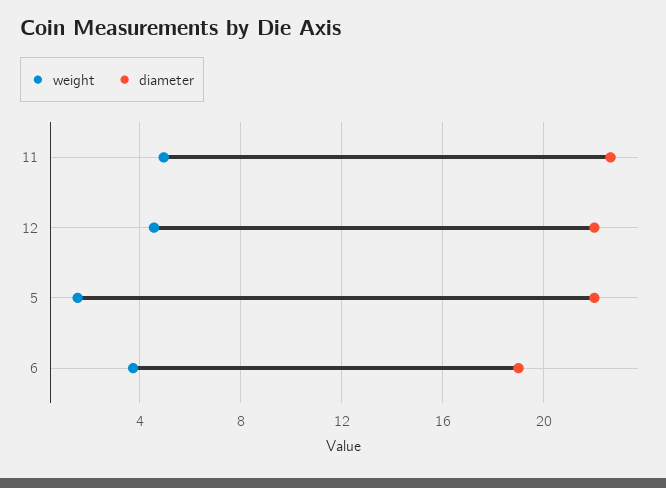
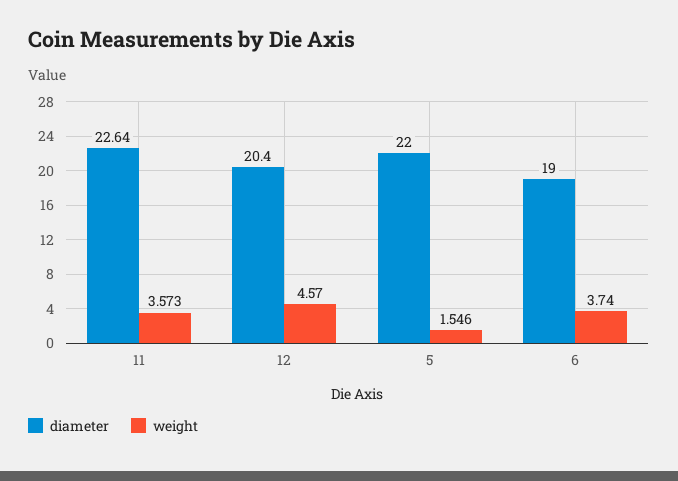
weight, 11: 5 -> 3.573
diameter, 12: 22 -> 20.4

